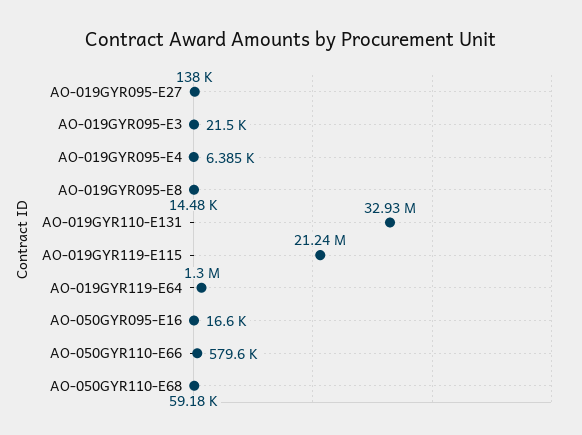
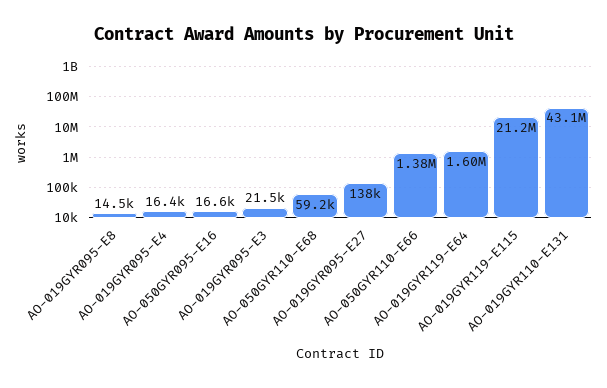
AO-019GYR095-E4: 6385 -> 16400
AO-019GYR110-E131: 32930000 -> 43100000
AO-019GYR119-E64: 1300000 -> 1600000
AO-050GYR110-E66: 579600 -> 1380000

